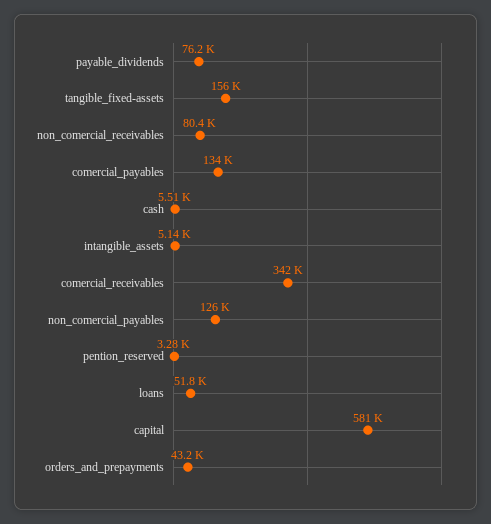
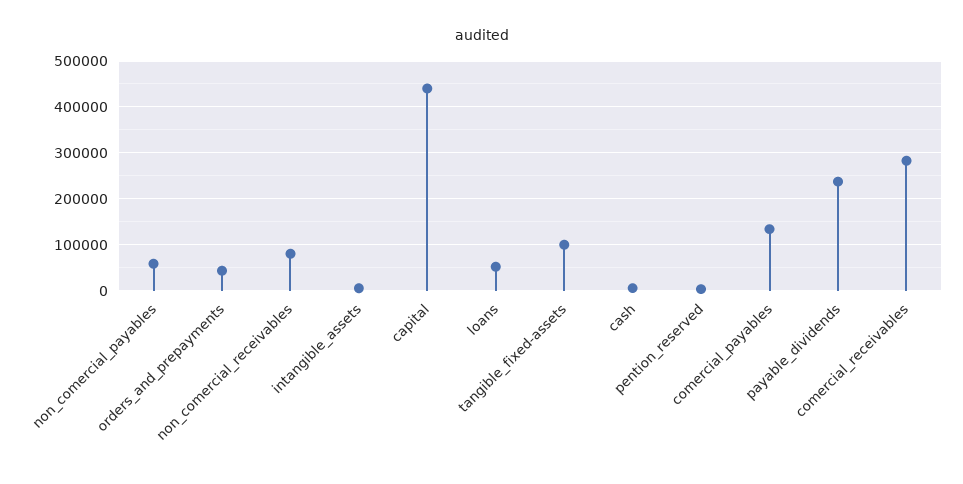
payable_dividends: 76200 -> 240000
tangible_fixed-assets: 156000 -> 100000
comercial_receivables: 342000 -> 280000
non_comercial_payables: 126000 -> 60000
capital: 581000 -> 440000

